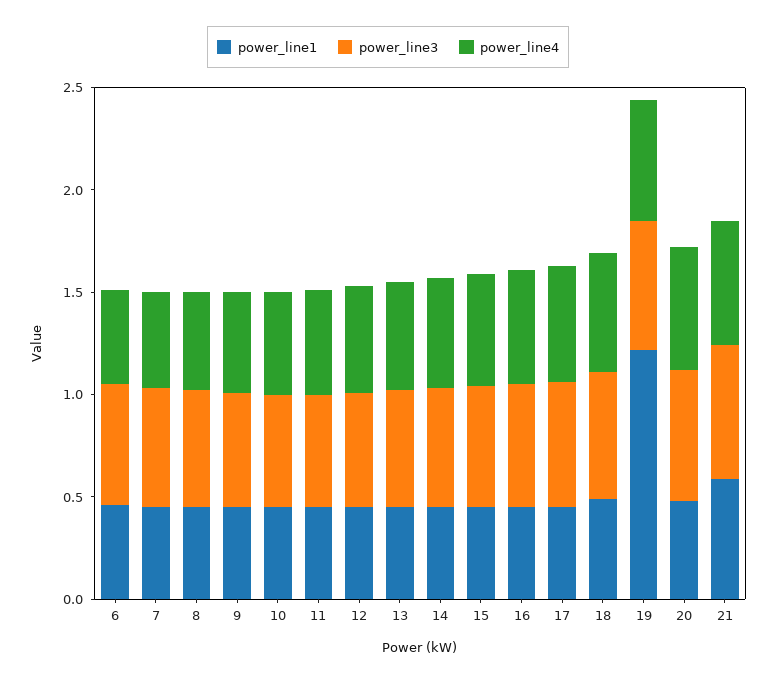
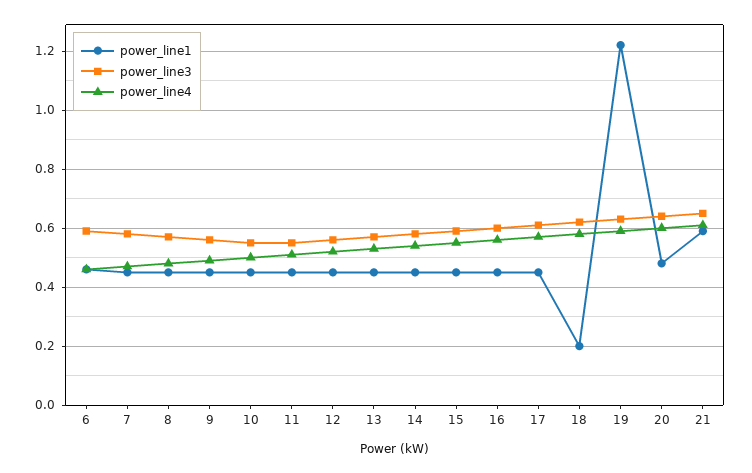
power_line1, 18: 0.5 -> 0.2

